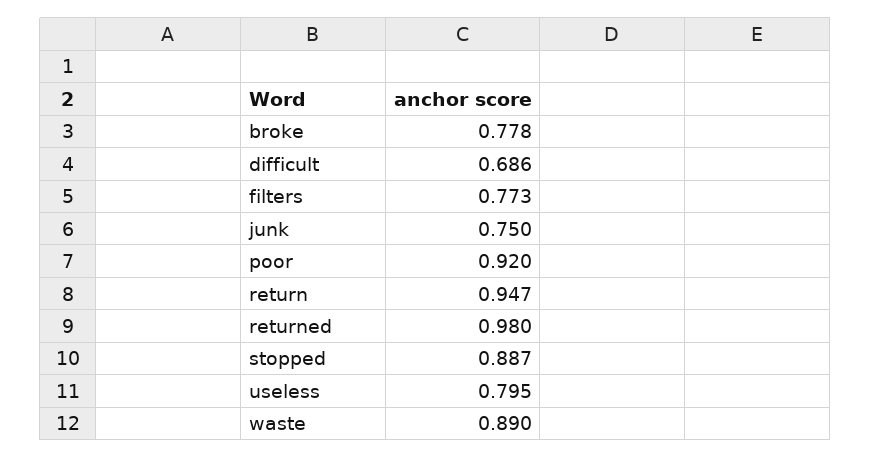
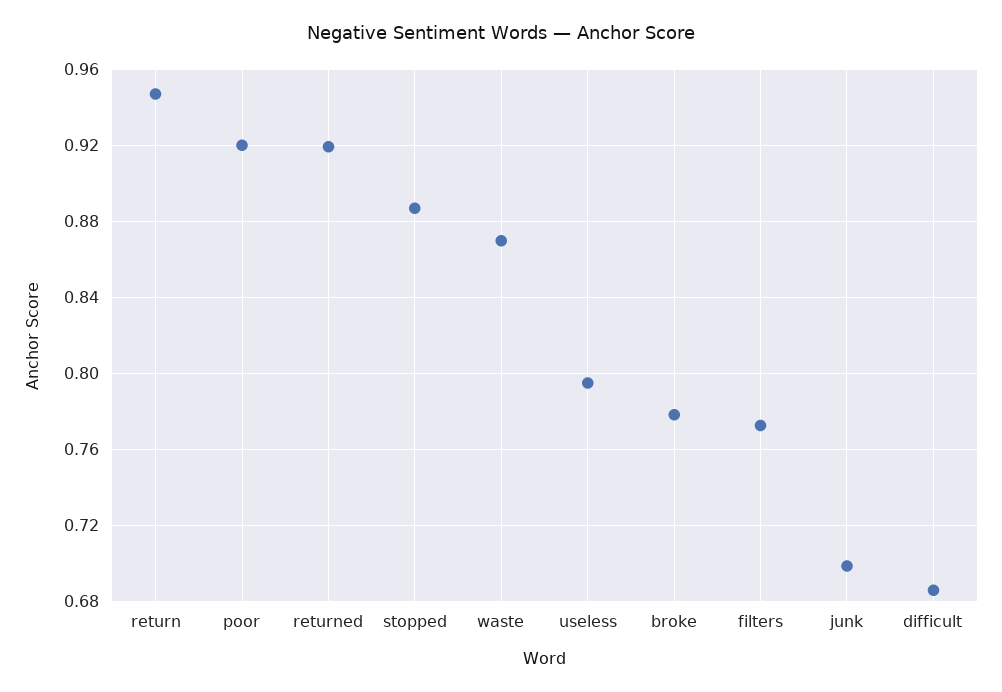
junk: 0.75 -> 0.7
returned: 0.98 -> 0.92
waste: 0.89 -> 0.87

